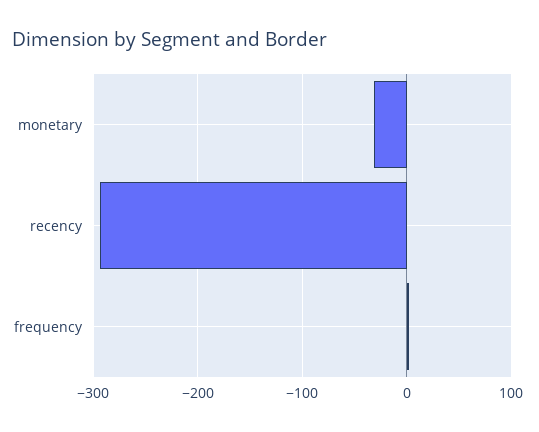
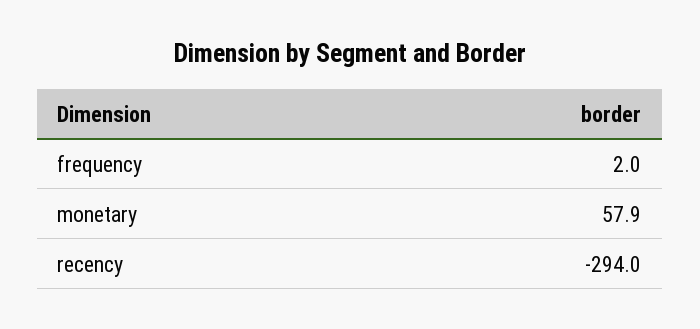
monetary: -30 -> 57.9

